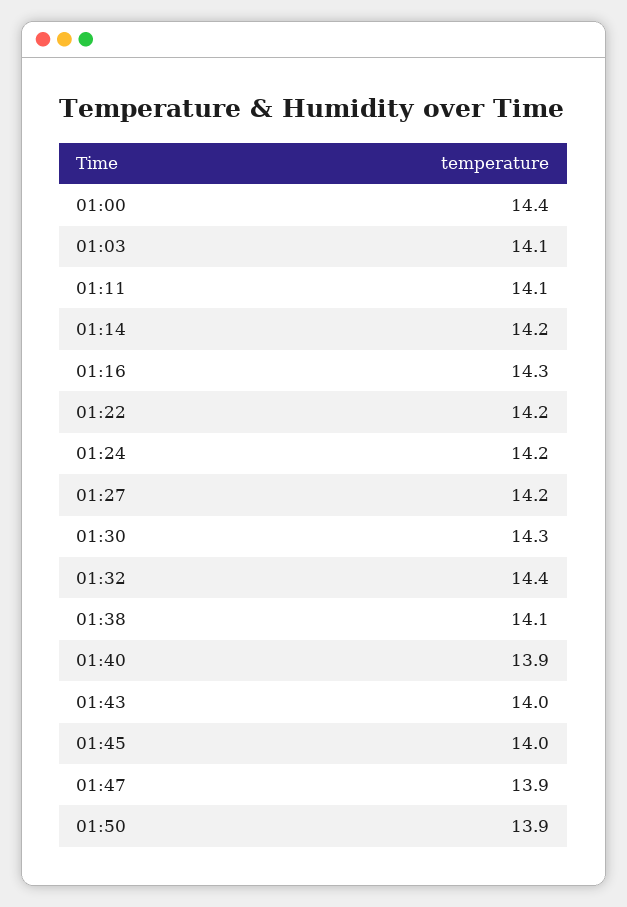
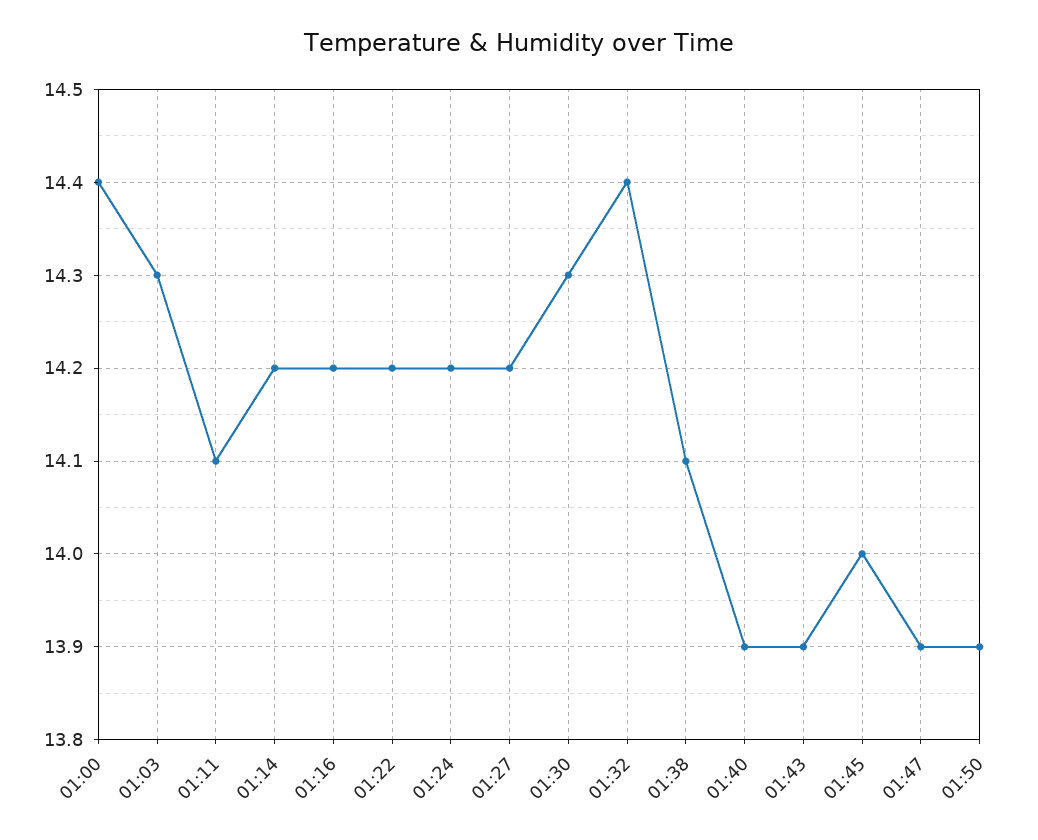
01:03: 14.1 -> 14.3
01:16: 14.3 -> 14.2
01:43: 14 -> 13.9

